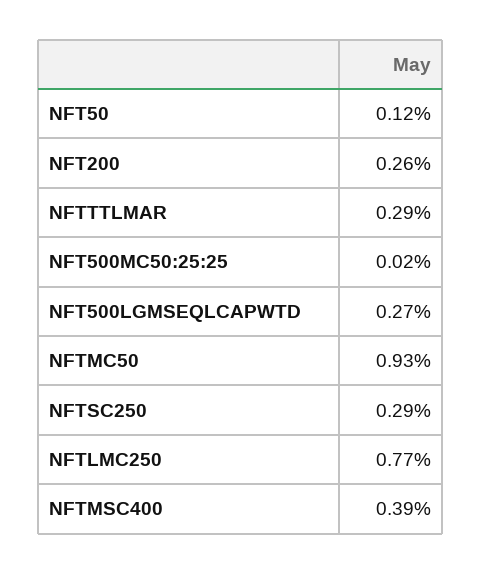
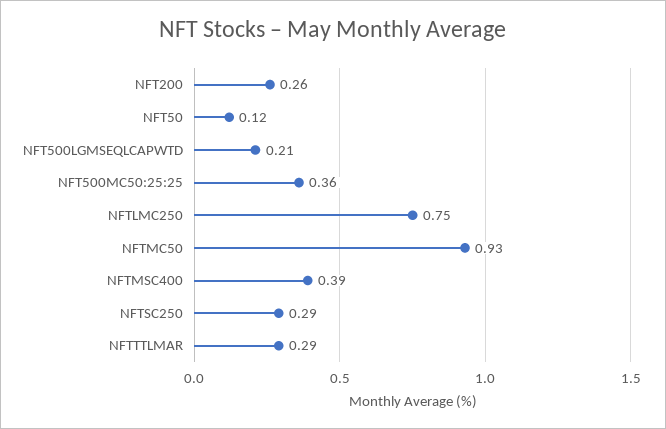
NFT500MC50:25:25: 0.02 -> 0.36
NFT500LGMSEQLCAPWTD: 0.27 -> 0.21
NFTLMC250: 0.77 -> 0.75

